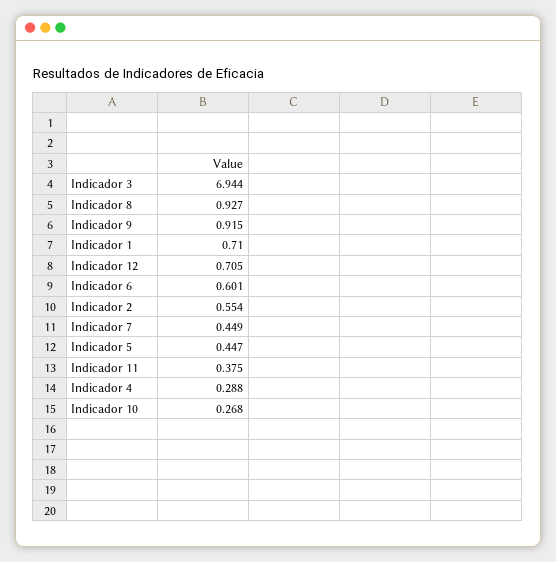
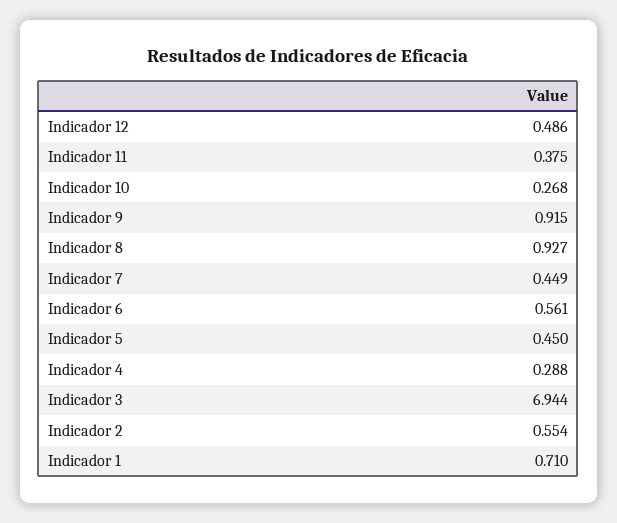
Indicador 12: 0.705 -> 0.486
Indicador 6: 0.601 -> 0.561
Indicador 5: 0.447 -> 0.45

